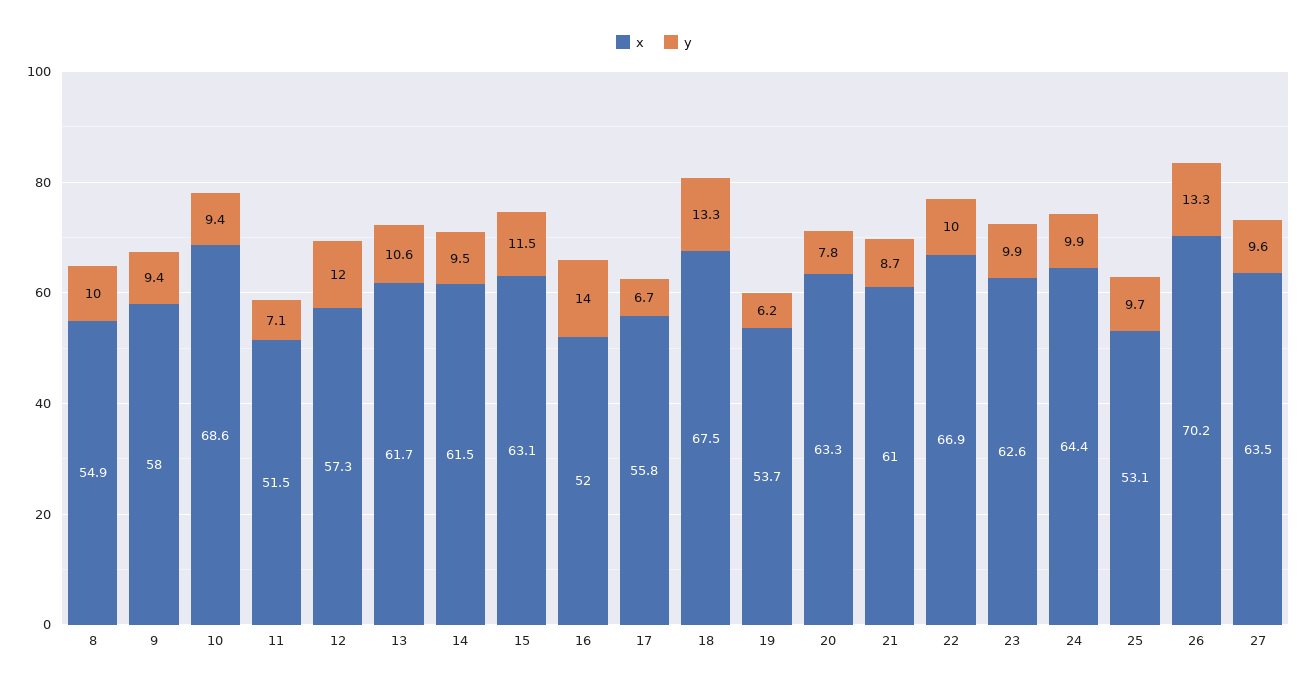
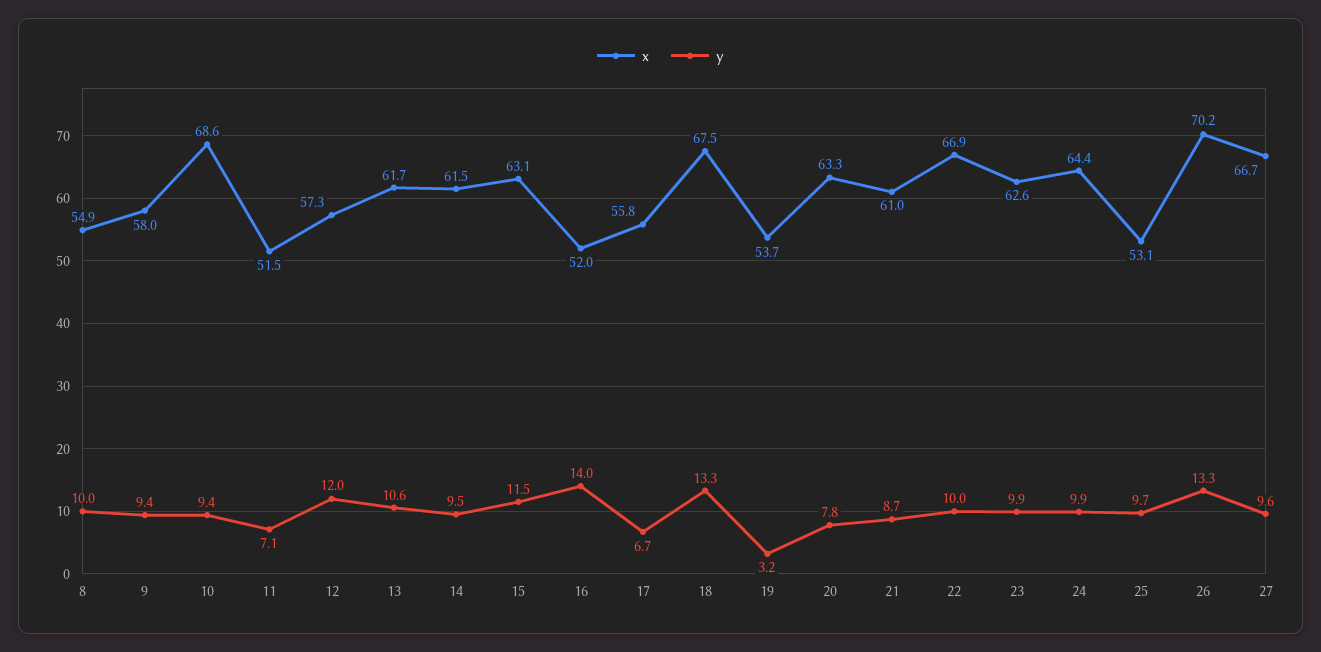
y, 19: 6.2 -> 3.2
x, 27: 63.5 -> 66.7

